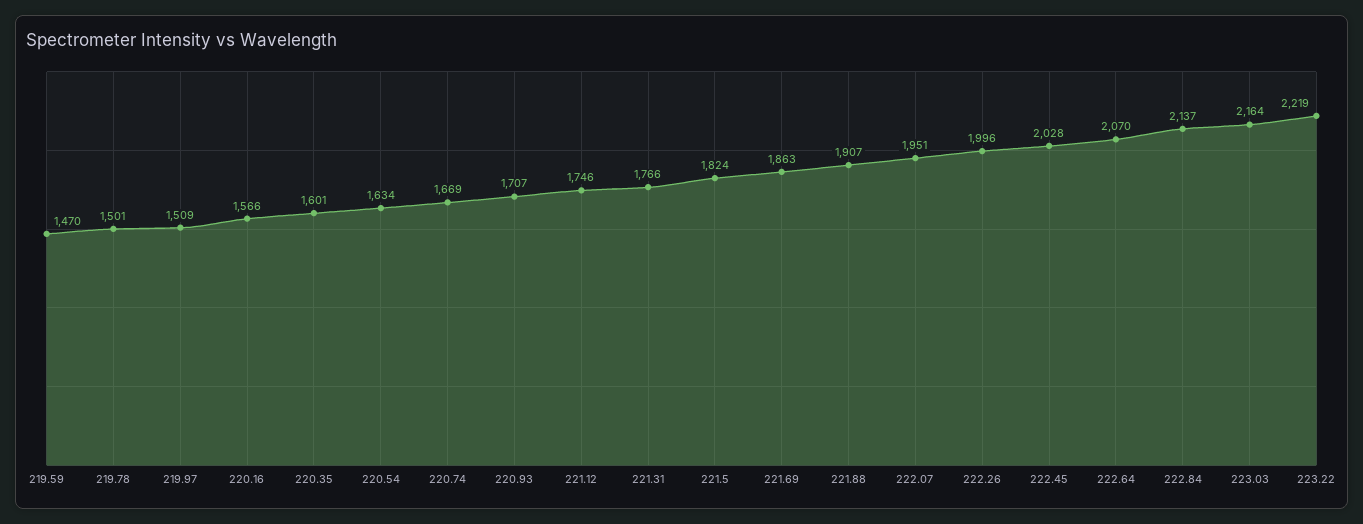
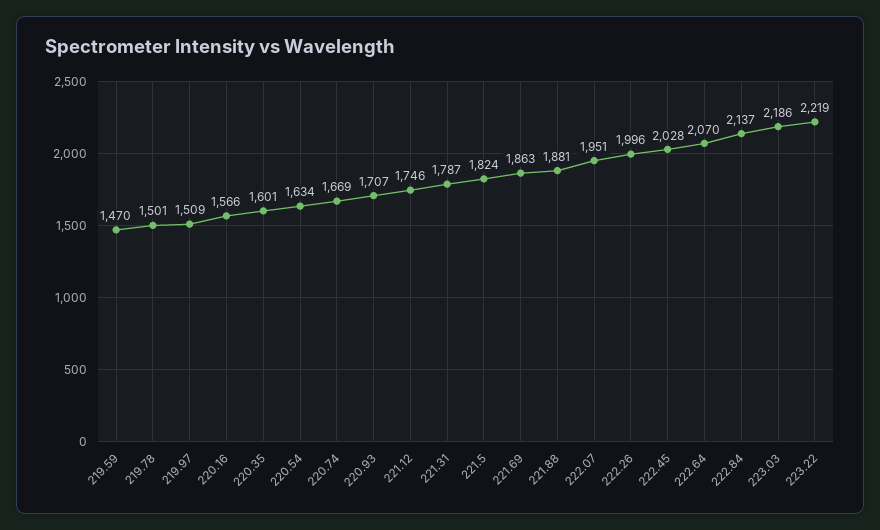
221.31: 1766 -> 1787
221.88: 1907 -> 1881
223.03: 2164 -> 2186

